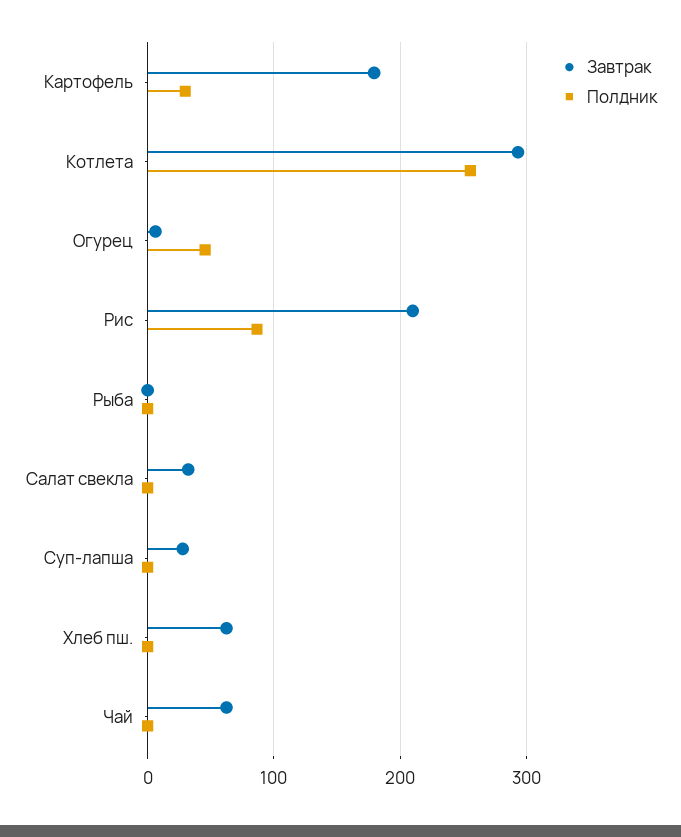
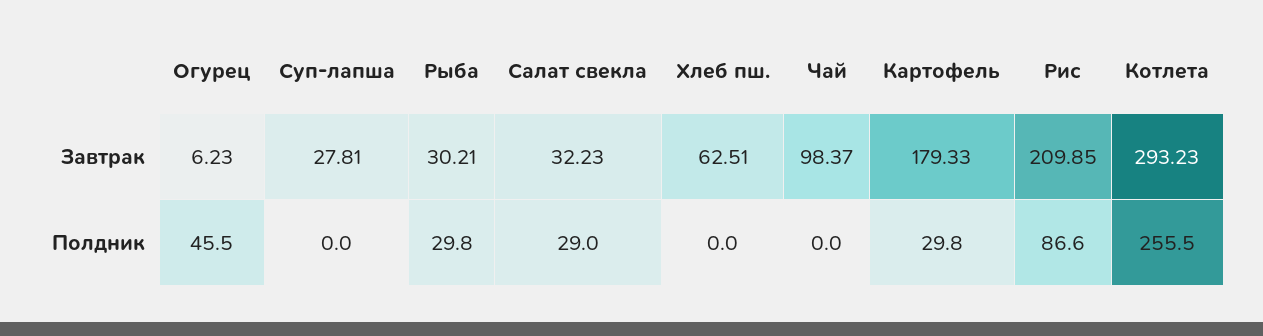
Завтрак, Рыба: 0 -> 30.21
Полдник, Рыба: 0 -> 29.8
Полдник, Салат свекла: 0 -> 29
Завтрак, Чай: 60 -> 98.37

